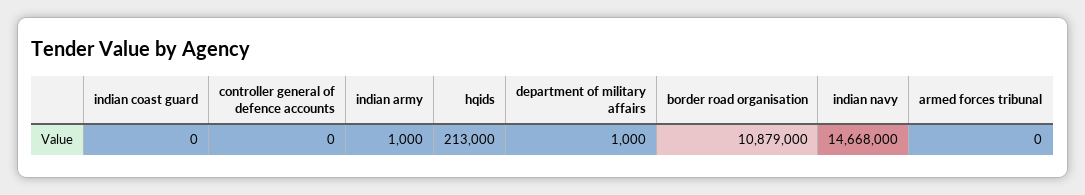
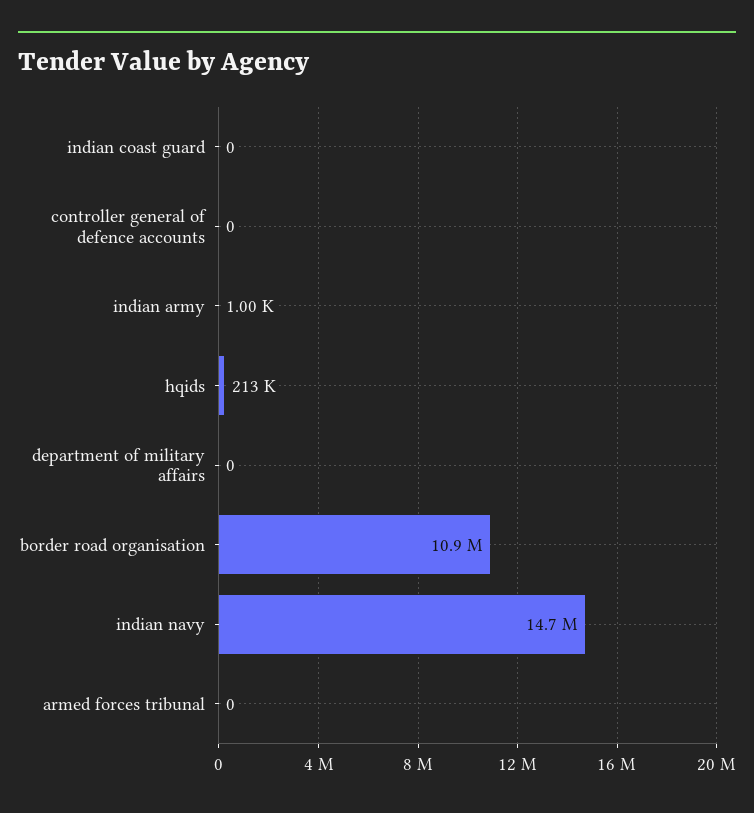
department of military affairs: 1000 -> 0

